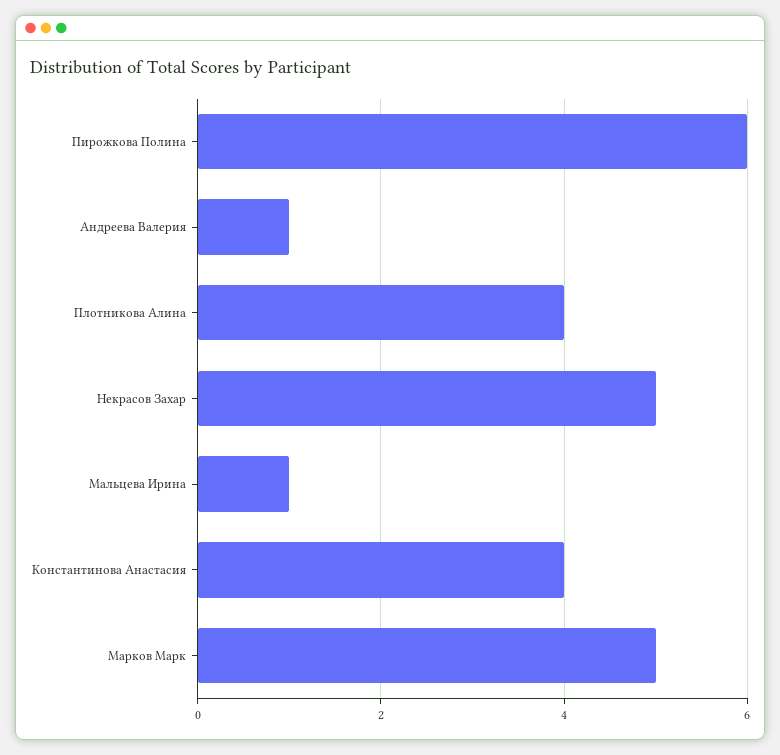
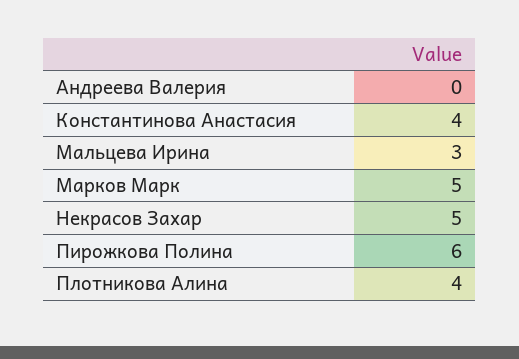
Андреева Валерия: 1 -> 0
Мальцева Ирина: 1 -> 3

